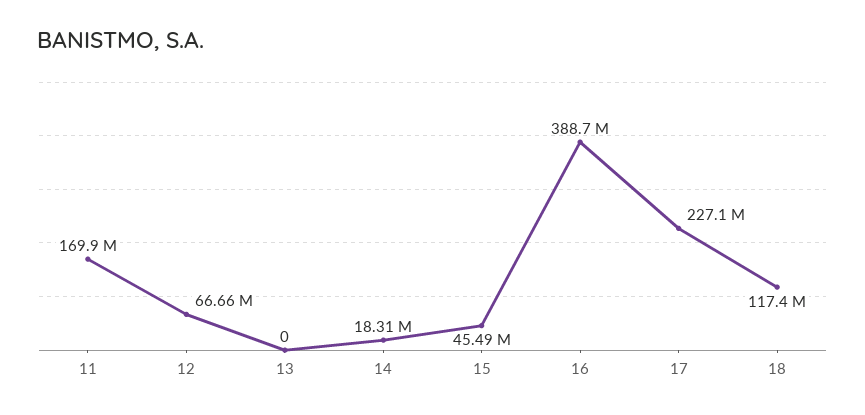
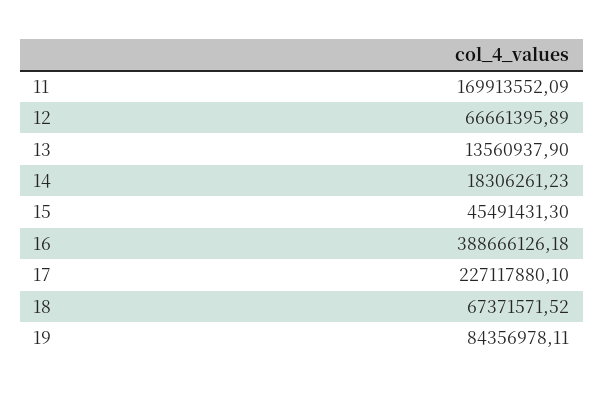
13: 0 -> 13560937.9
18: 117400000 -> 67371571.52
19: none -> 84356978.11

